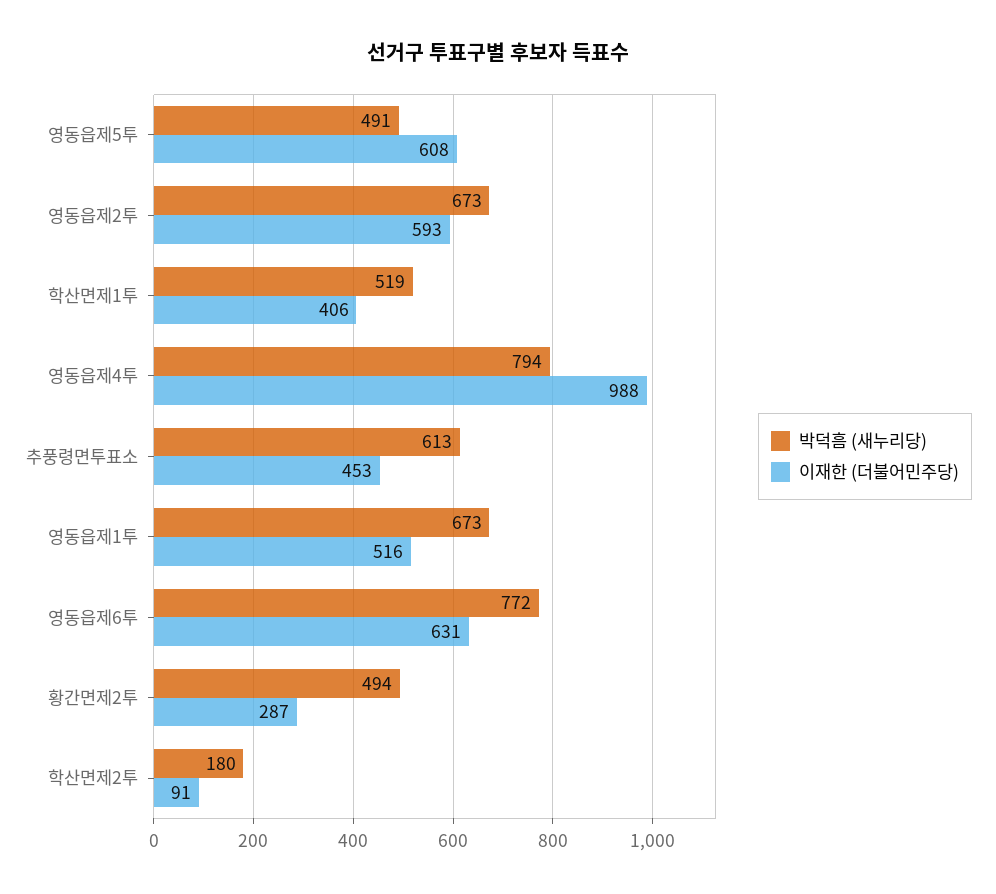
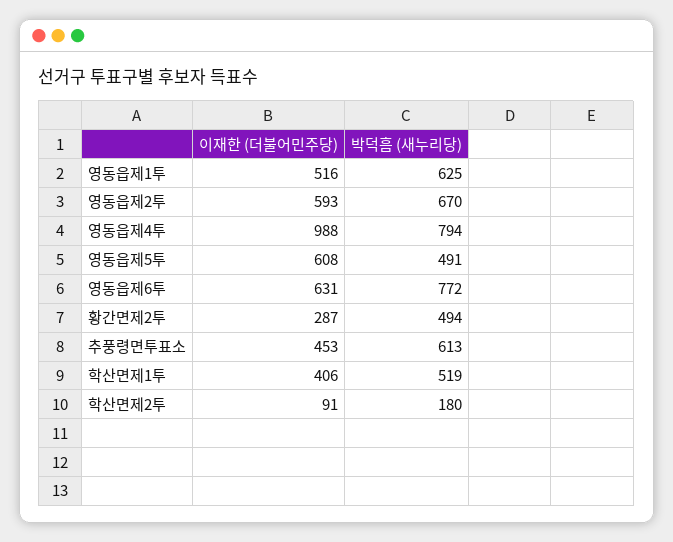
박덕흠 (새누리당), 영동읍제2투: 673 -> 670
박덕흠 (새누리당), 영동읍제1투: 673 -> 625

